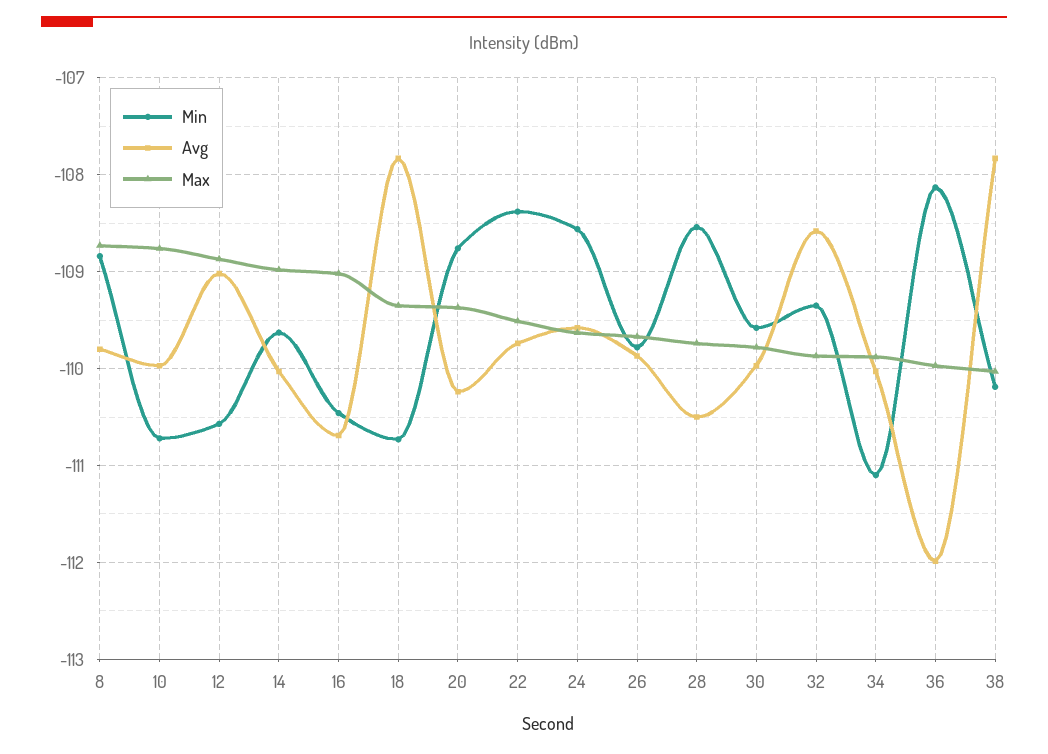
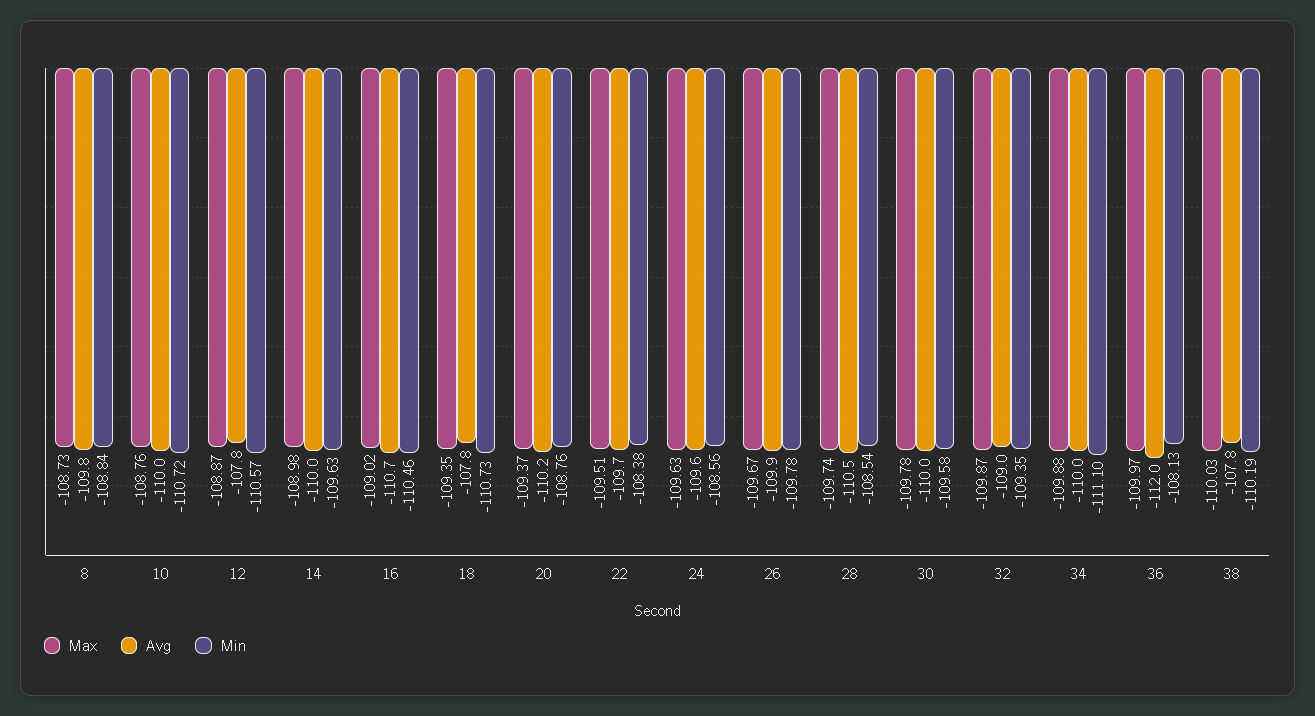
Avg, 12: -109 -> -107.8
Avg, 32: -108.6 -> -109

